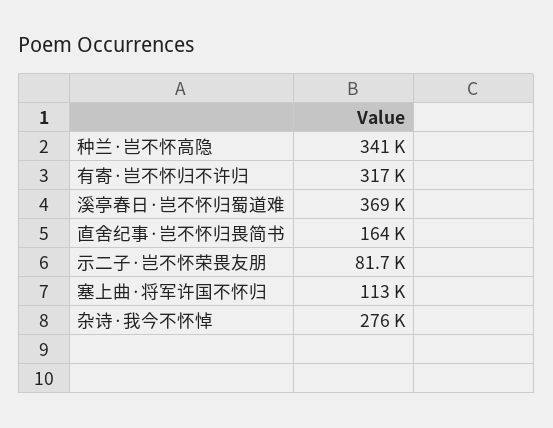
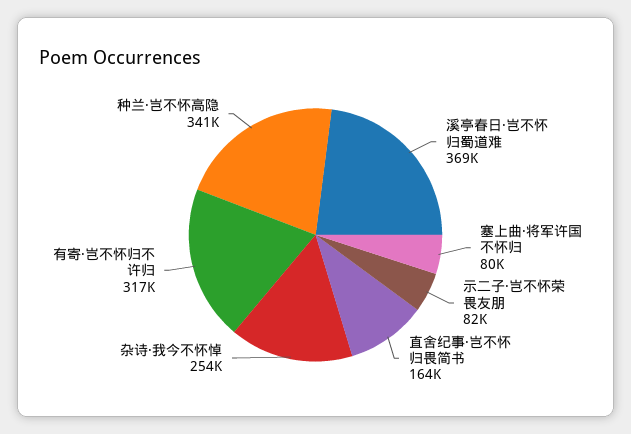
塞上曲·将军许国不怀归: 113000 -> 80000
杂诗·我今不怀悼: 276000 -> 254000

